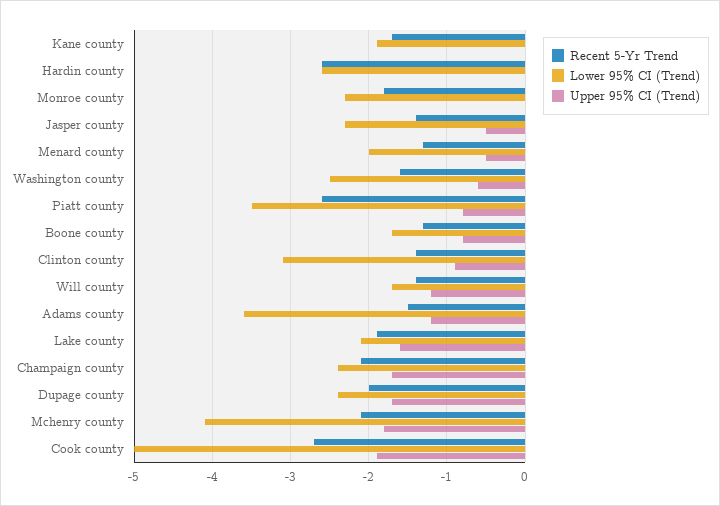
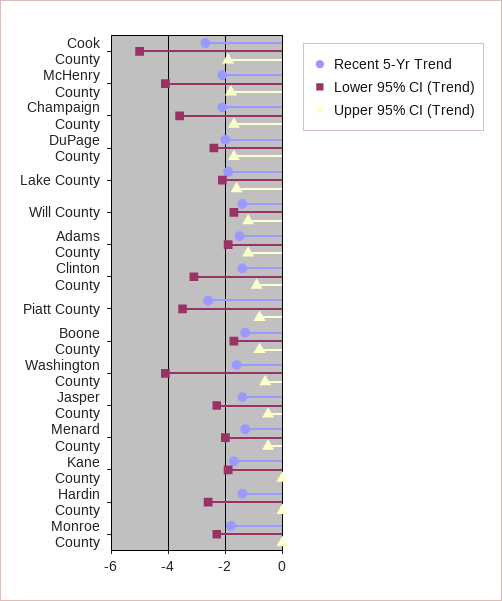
Recent 5-Yr Trend, Hardin county: -2.6 -> -1.5
Lower 95% CI (Trend), Washington county: -2.5 -> -4
Lower 95% CI (Trend), Adams county: -3.6 -> -2
Lower 95% CI (Trend), Champaign county: -2.4 -> -3.5

